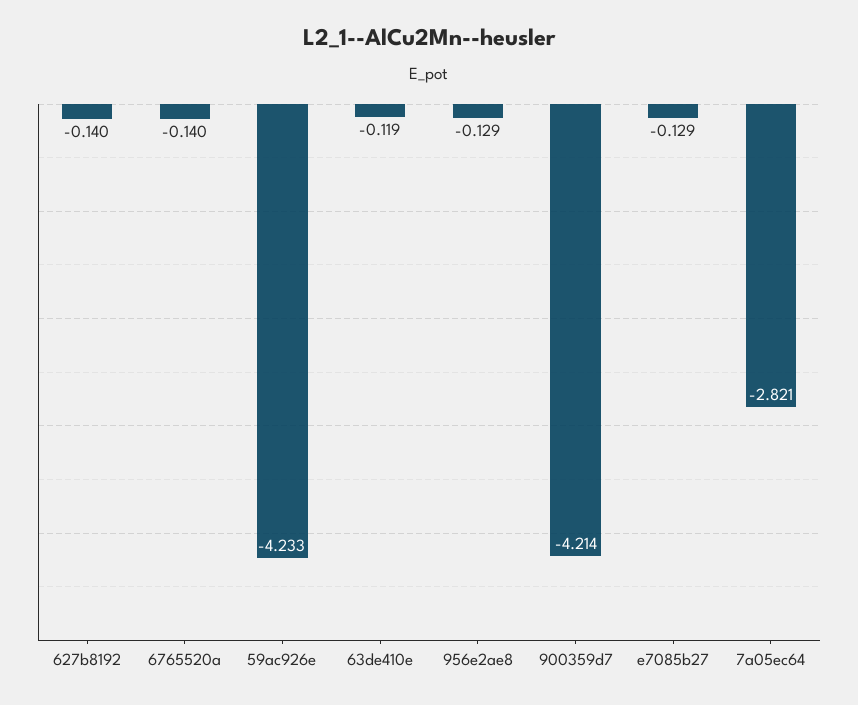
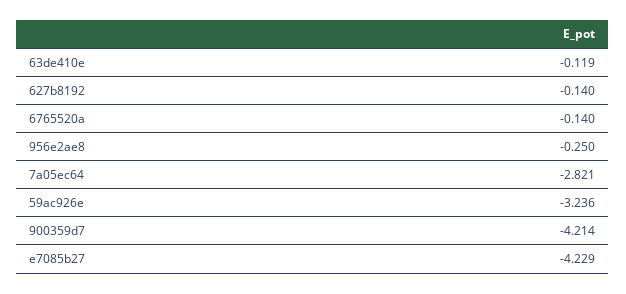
59ac926e: -4.233 -> -3.236
956e2ae8: -0.129 -> -0.25
e7085b27: -0.129 -> -4.229

